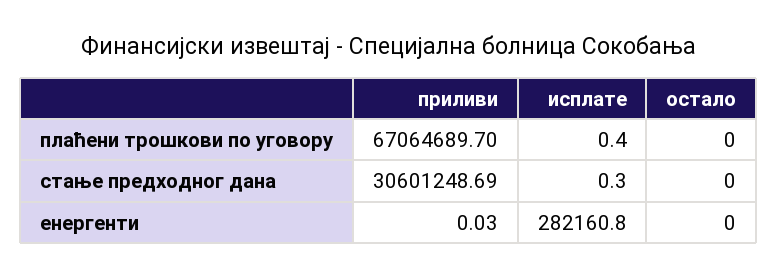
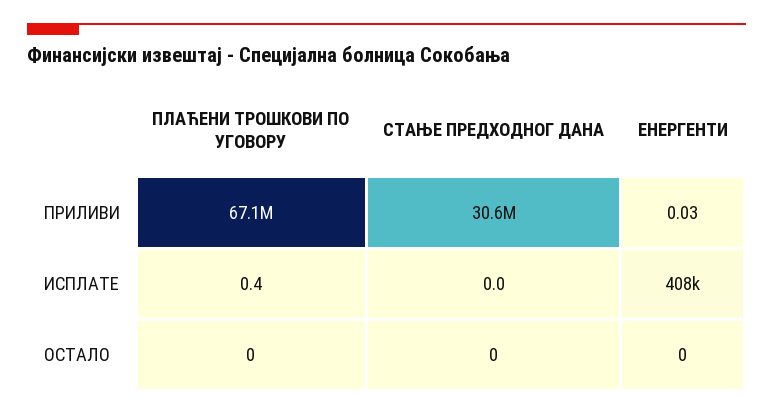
исплате, стање предходног дана: 0.3 -> 0
исплате, енергенти: 282160.8 -> 408000

